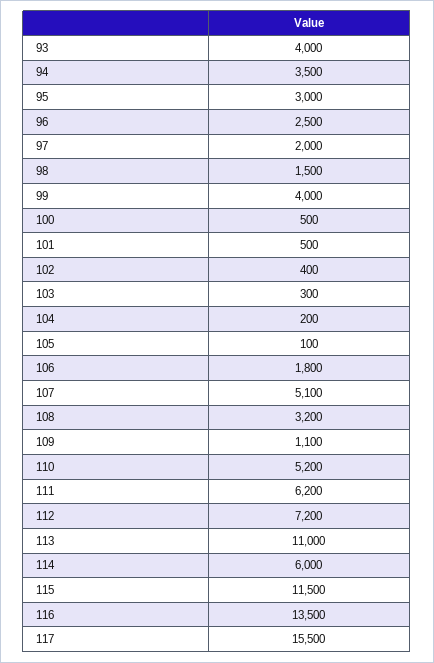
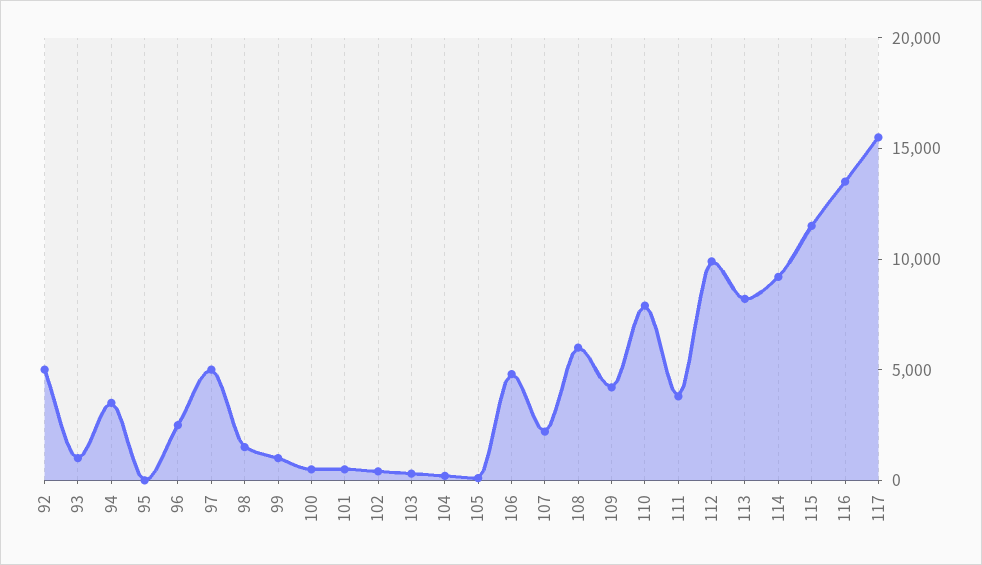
93: 4000 -> 1000
95: 3000 -> 0
97: 2000 -> 5000
99: 4000 -> 1000
106: 1800 -> 5000
107: 5100 -> 2000
108: 3200 -> 6000
109: 1100 -> 4000
110: 5200 -> 8000
111: 6200 -> 4000
112: 7200 -> 10000
113: 11000 -> 8000
114: 6000 -> 9000
92: none -> 5000

